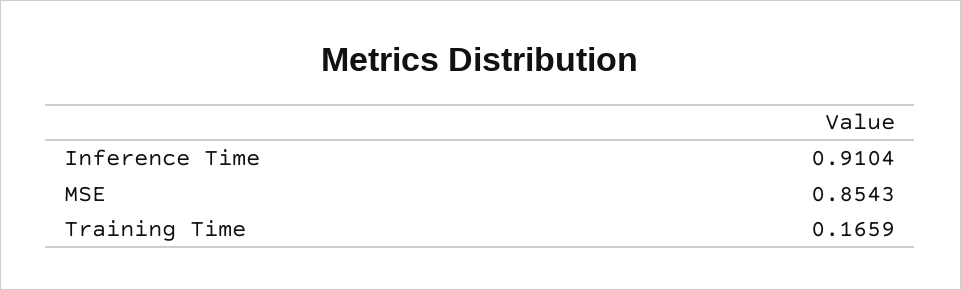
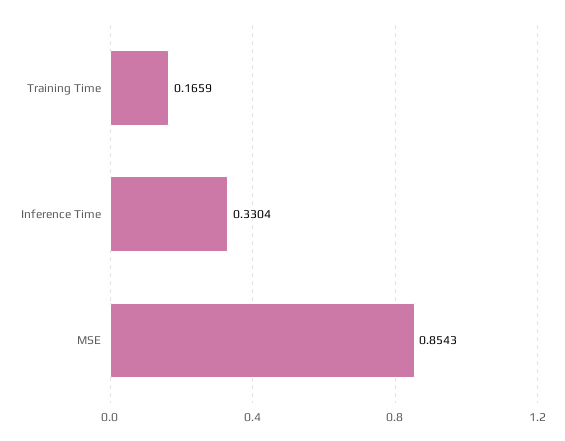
Inference Time: 0.9104 -> 0.3304

